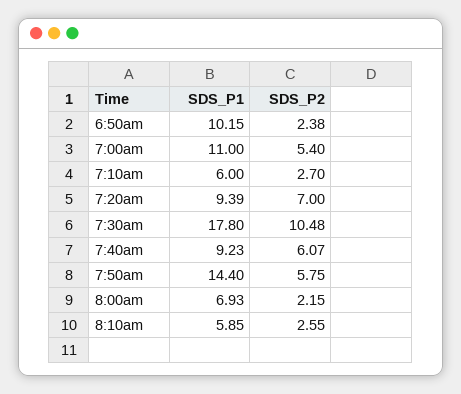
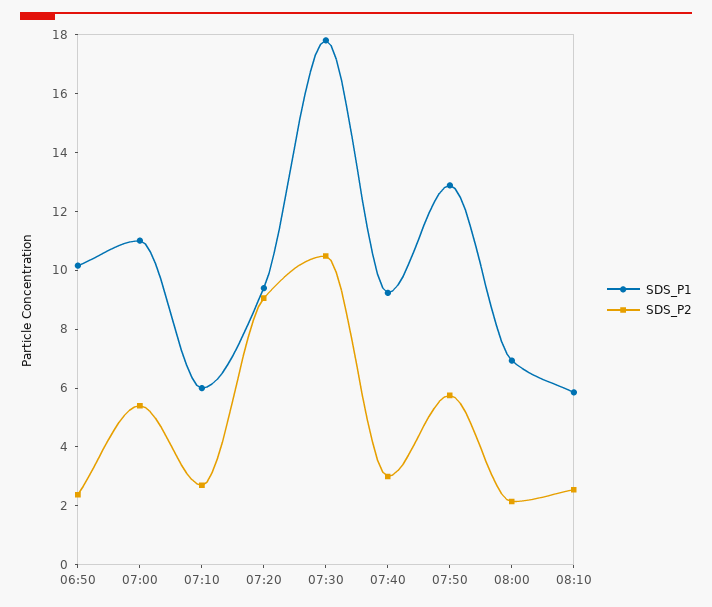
SDS_P2, 7:20am: 7 -> 9
SDS_P2, 7:40am: 6.07 -> 3
SDS_P1, 7:50am: 14.4 -> 13

